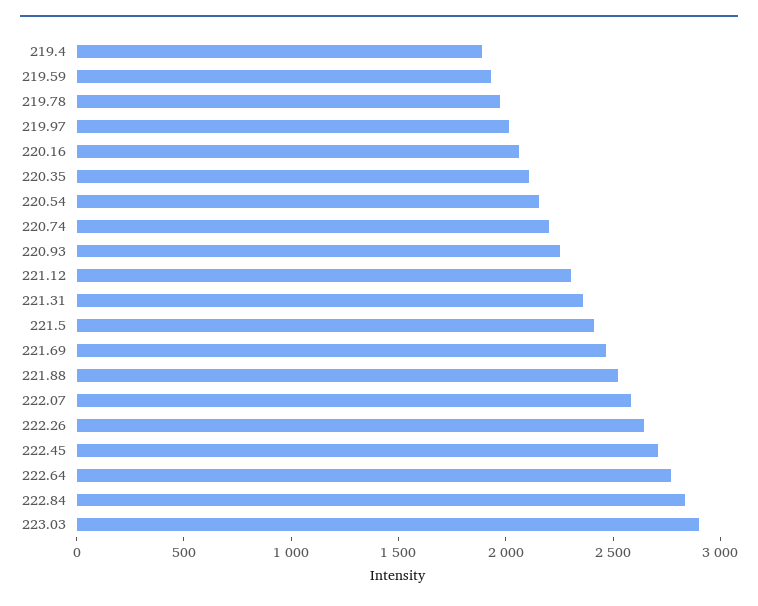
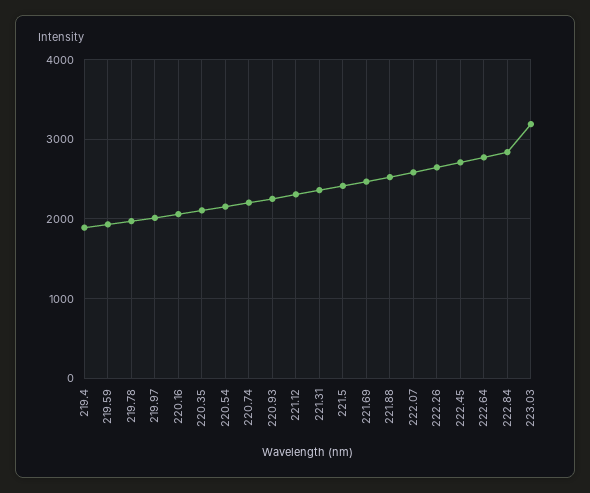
223.03: 2900 -> 3200

